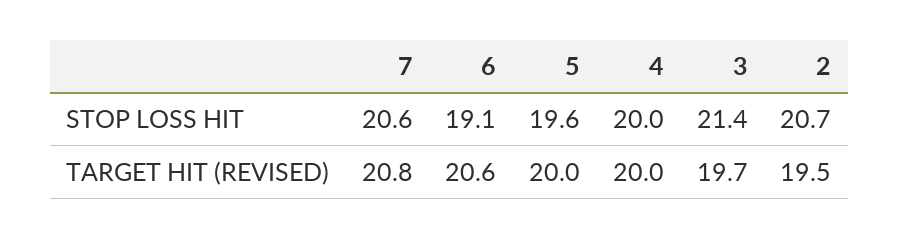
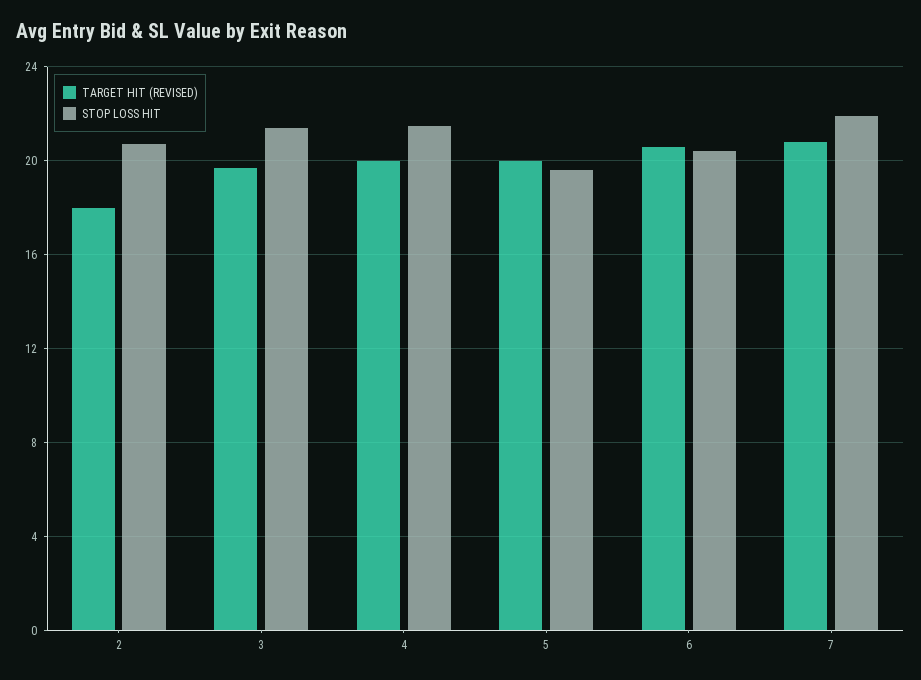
STOP LOSS HIT, 7: 20.6 -> 22
STOP LOSS HIT, 6: 19.1 -> 20.5
STOP LOSS HIT, 4: 20 -> 21.5
TARGET HIT (REVISED), 2: 19.5 -> 18

